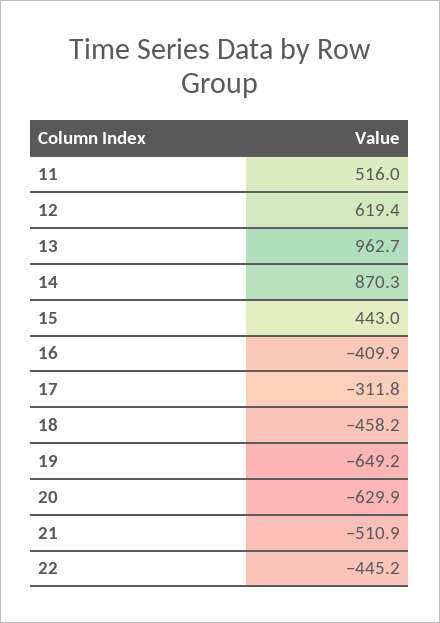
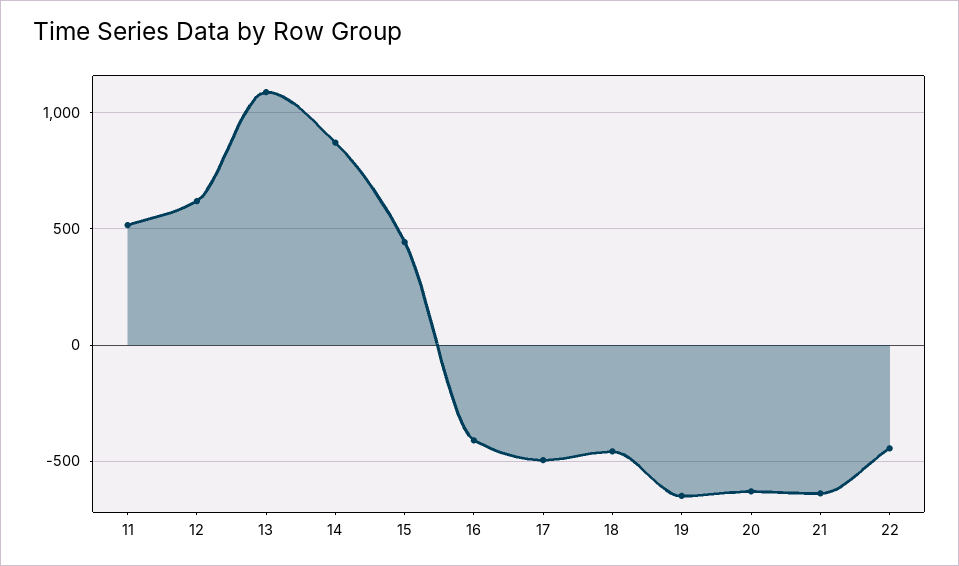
13: 962.7 -> 1100
17: -311.8 -> -500
21: -510.9 -> -650

